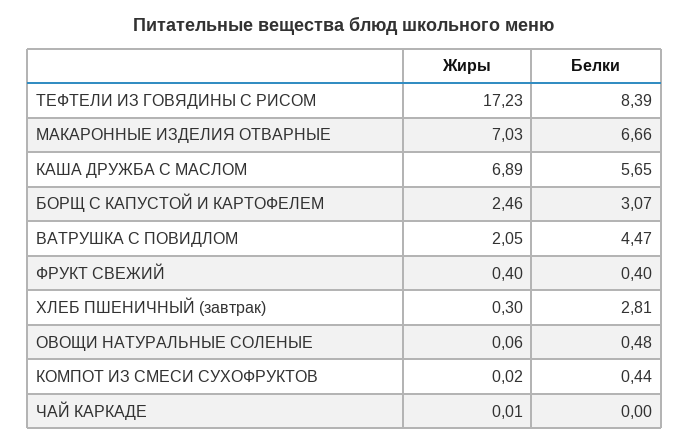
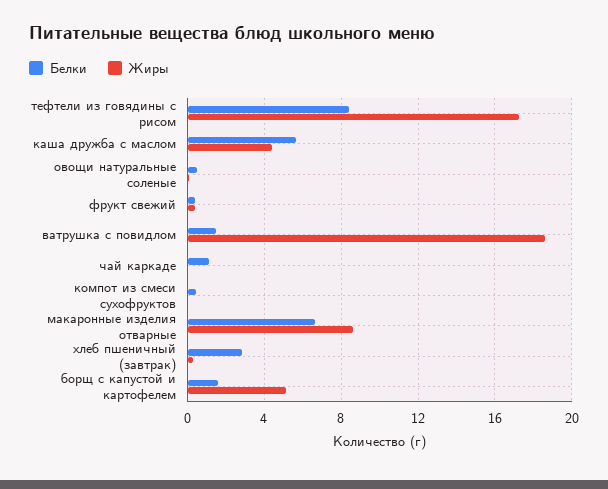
Жиры, МАКАРОННЫЕ ИЗДЕЛИЯ ОТВАРНЫЕ: 7.03 -> 8.5
Жиры, КАША ДРУЖБА С МАСЛОМ: 6.89 -> 4.5
Жиры, БОРЩ С КАПУСТОЙ И КАРТОФЕЛЕМ: 2.46 -> 5
Белки, БОРЩ С КАПУСТОЙ И КАРТОФЕЛЕМ: 3.07 -> 1.5
Жиры, ВАТРУШКА С ПОВИДЛОМ: 2.05 -> 18.5
Белки, ВАТРУШКА С ПОВИДЛОМ: 4.47 -> 1.5
Белки, ЧАЙ КАРКАДЕ: 0 -> 1

